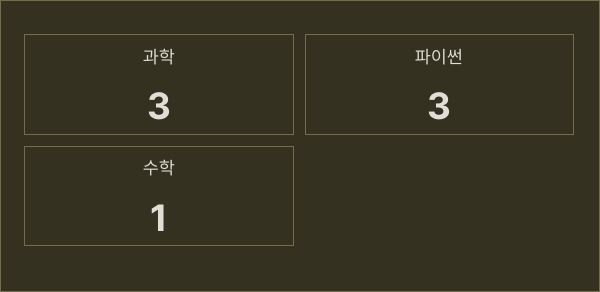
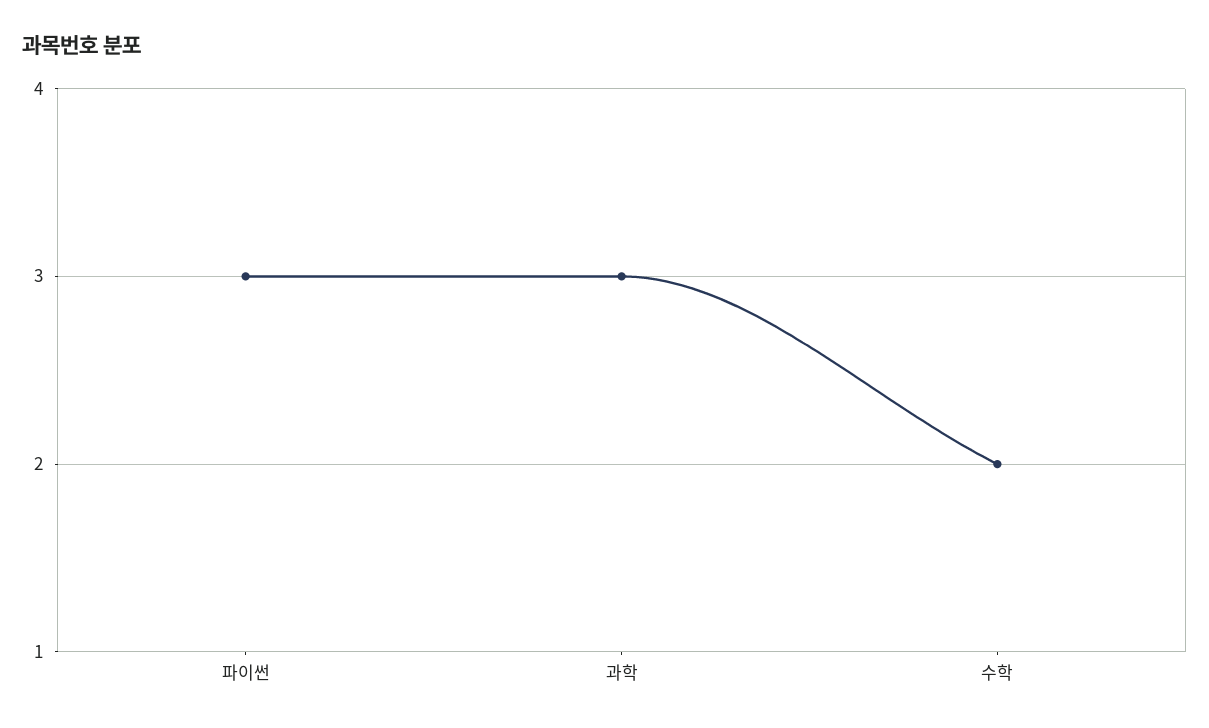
수학: 1 -> 2

